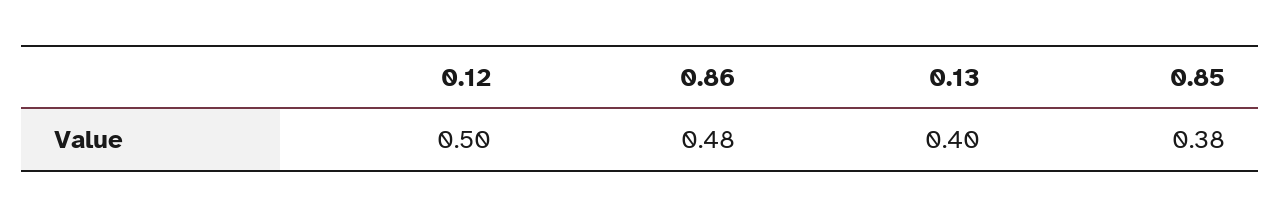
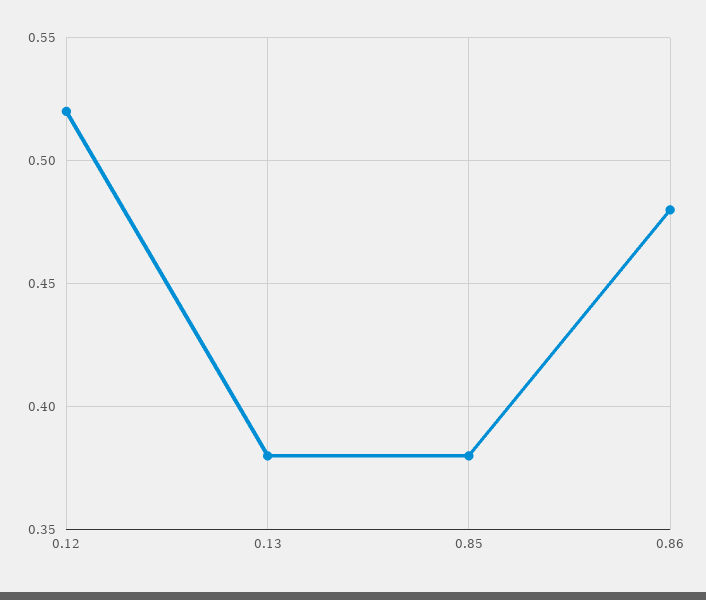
0.12: 0.5 -> 0.52
0.13: 0.4 -> 0.38

